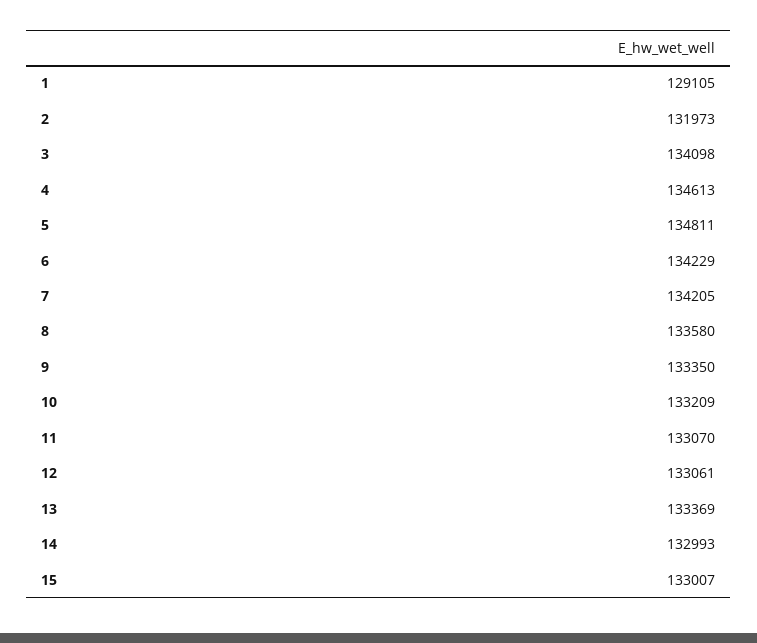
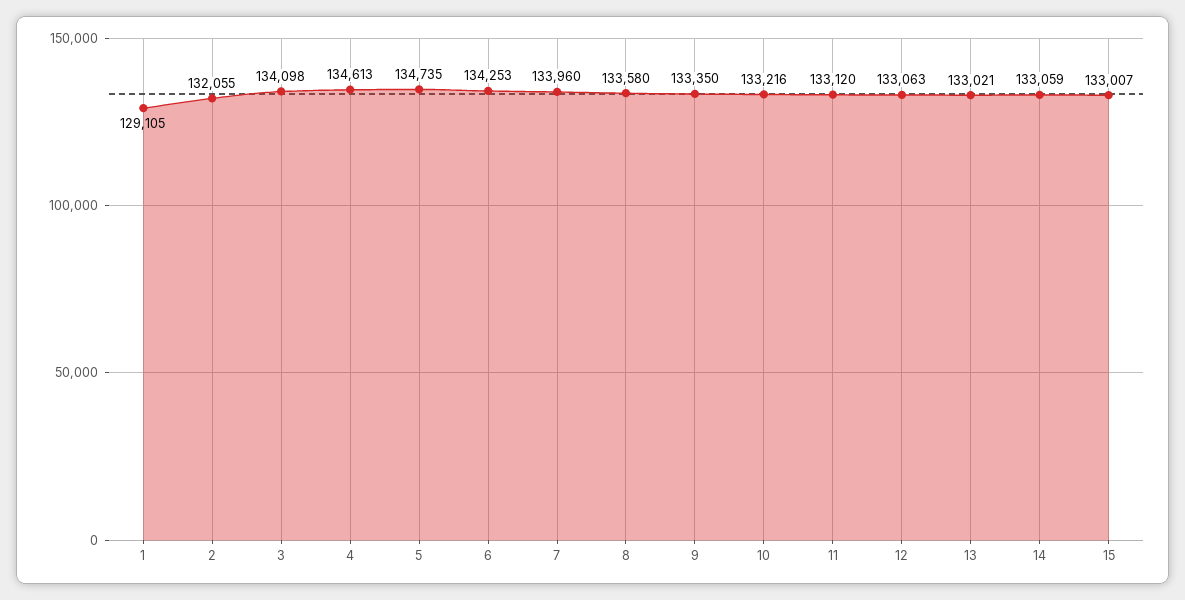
2: 131973 -> 132055
5: 134811 -> 134735
6: 134229 -> 134253
7: 134205 -> 133960
10: 133209 -> 133216
11: 133070 -> 133120
12: 133061 -> 133063
13: 133369 -> 133021
14: 132993 -> 133059

